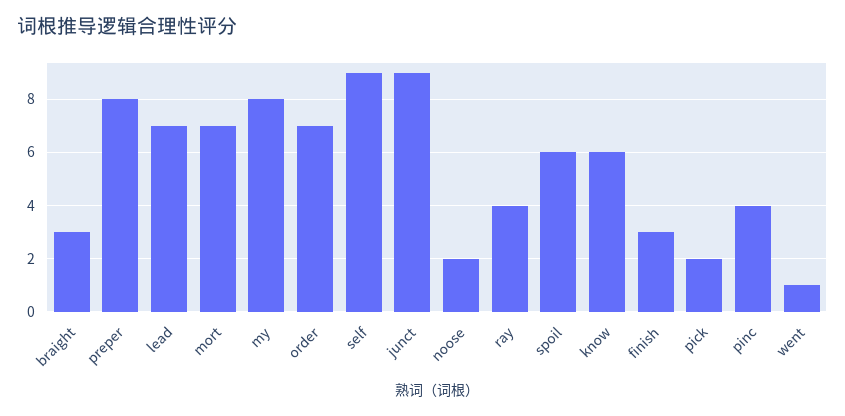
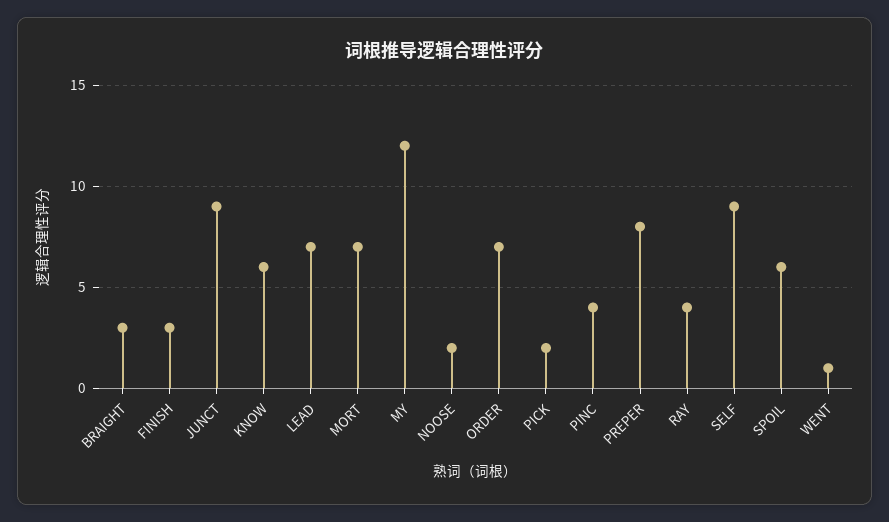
my: 8 -> 12

